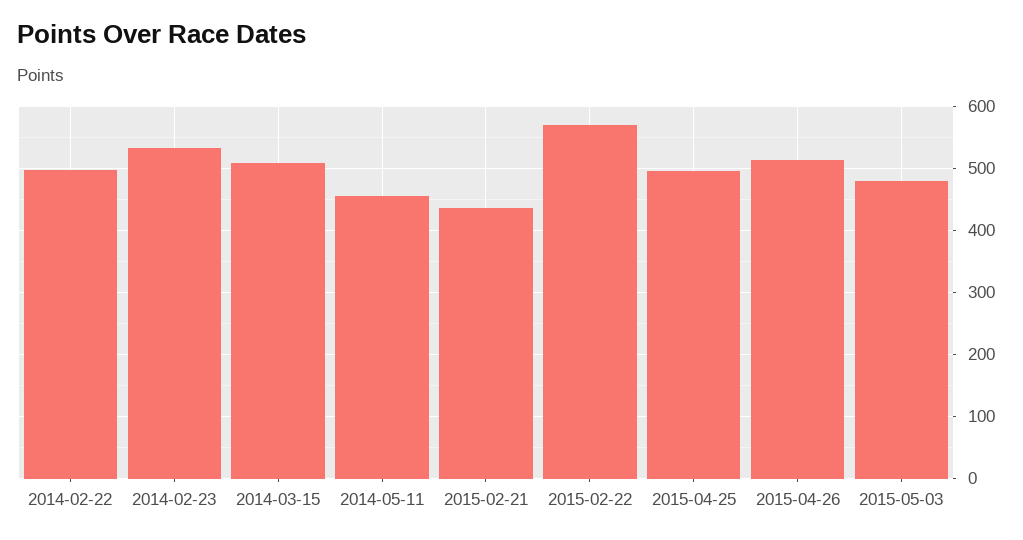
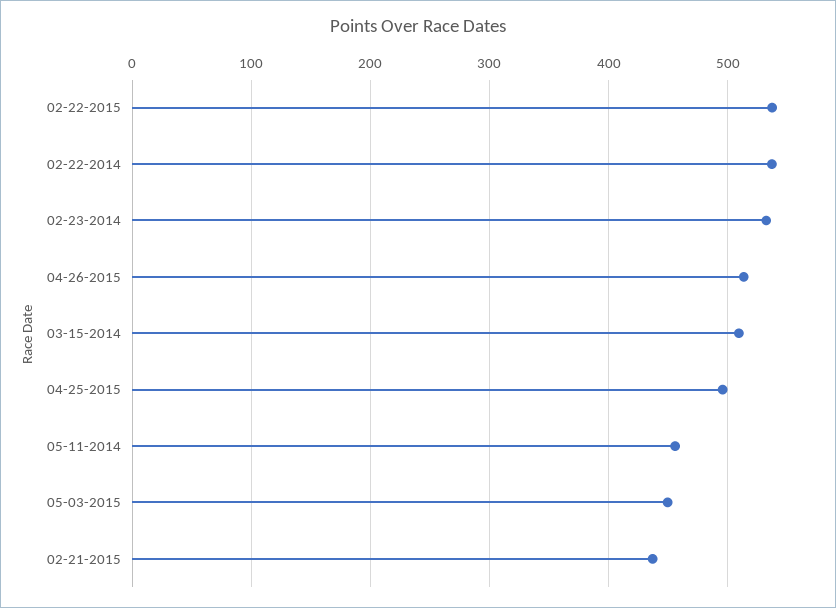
2014-02-22: 500 -> 540
2015-02-22: 570 -> 540
2015-05-03: 480 -> 450

